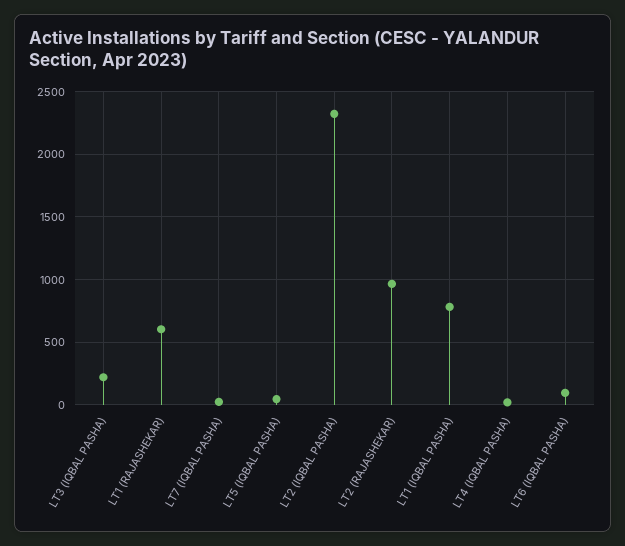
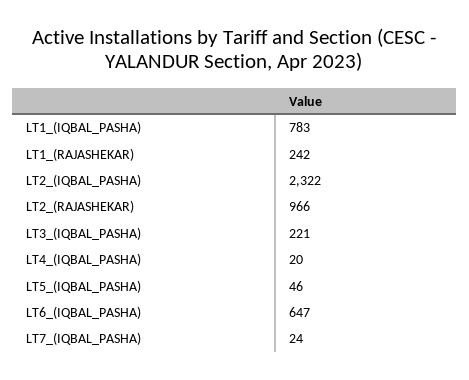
LT1 (RAJASHEKAR): 600 -> 242
LT6 (IQBAL PASHA): 100 -> 647

